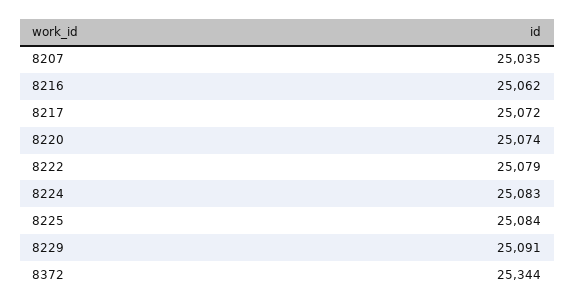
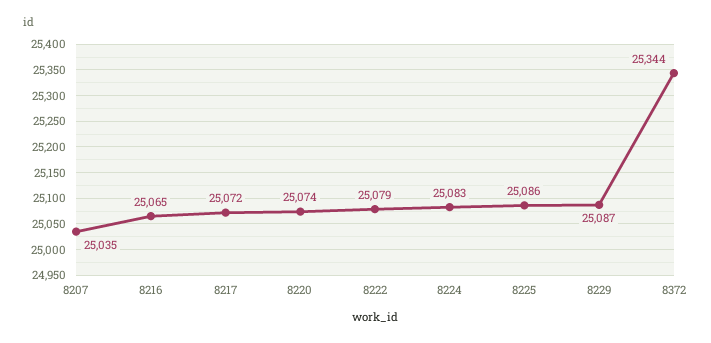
8216: 25062 -> 25065
8225: 25084 -> 25086
8229: 25091 -> 25087

